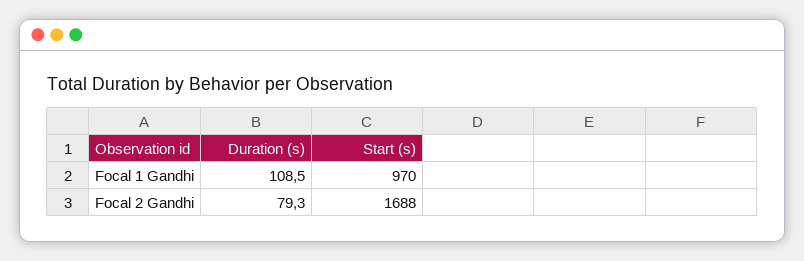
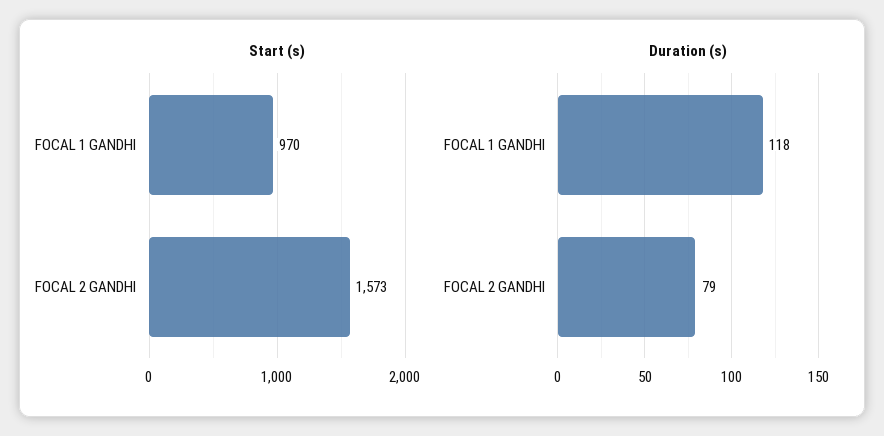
Duration (s), Focal 1 Gandhi: 108.5 -> 118
Start (s), Focal 2 Gandhi: 1688 -> 1573

